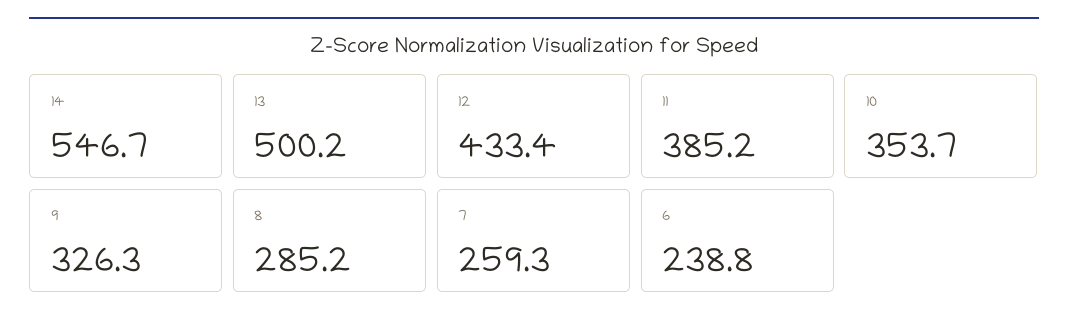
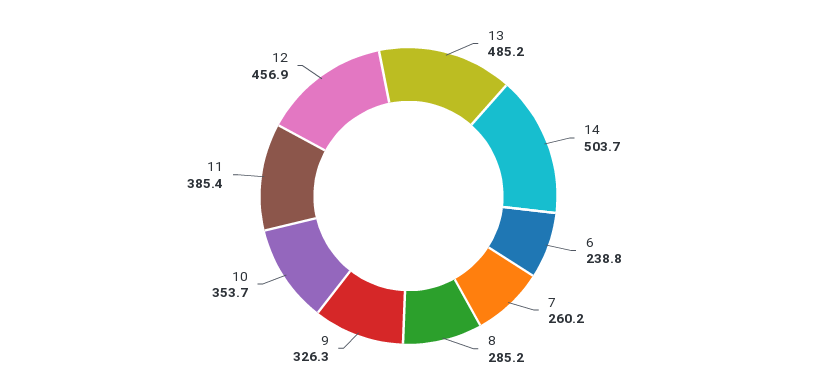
14: 546.7 -> 503.7
13: 500.2 -> 485.2
12: 433.4 -> 456.9
11: 385.2 -> 385.4
7: 259.3 -> 260.2

